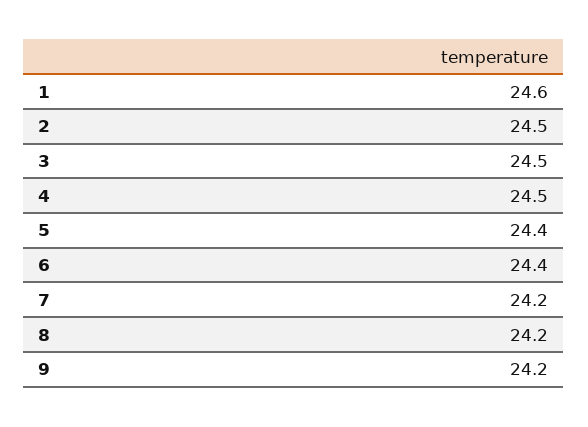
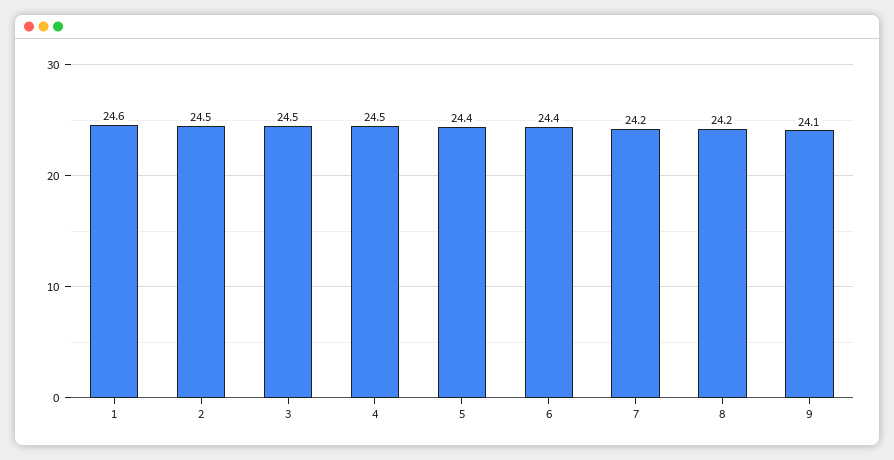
9: 24.2 -> 24.1

